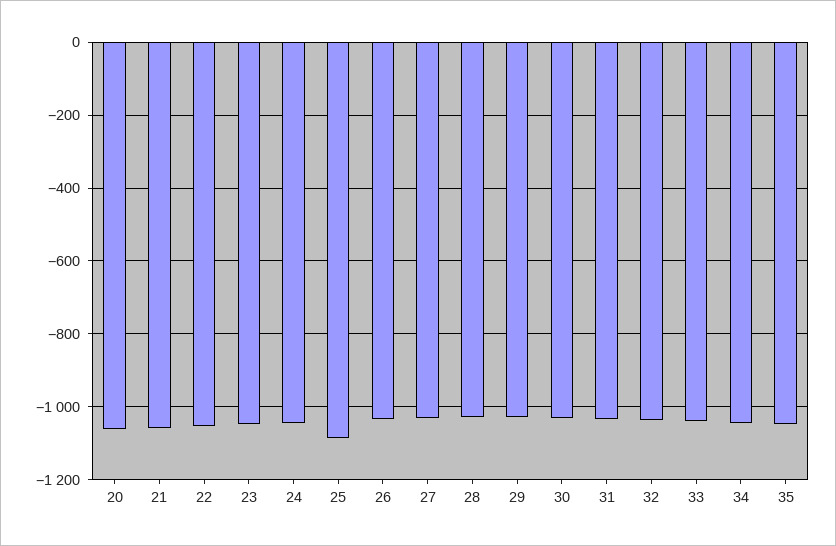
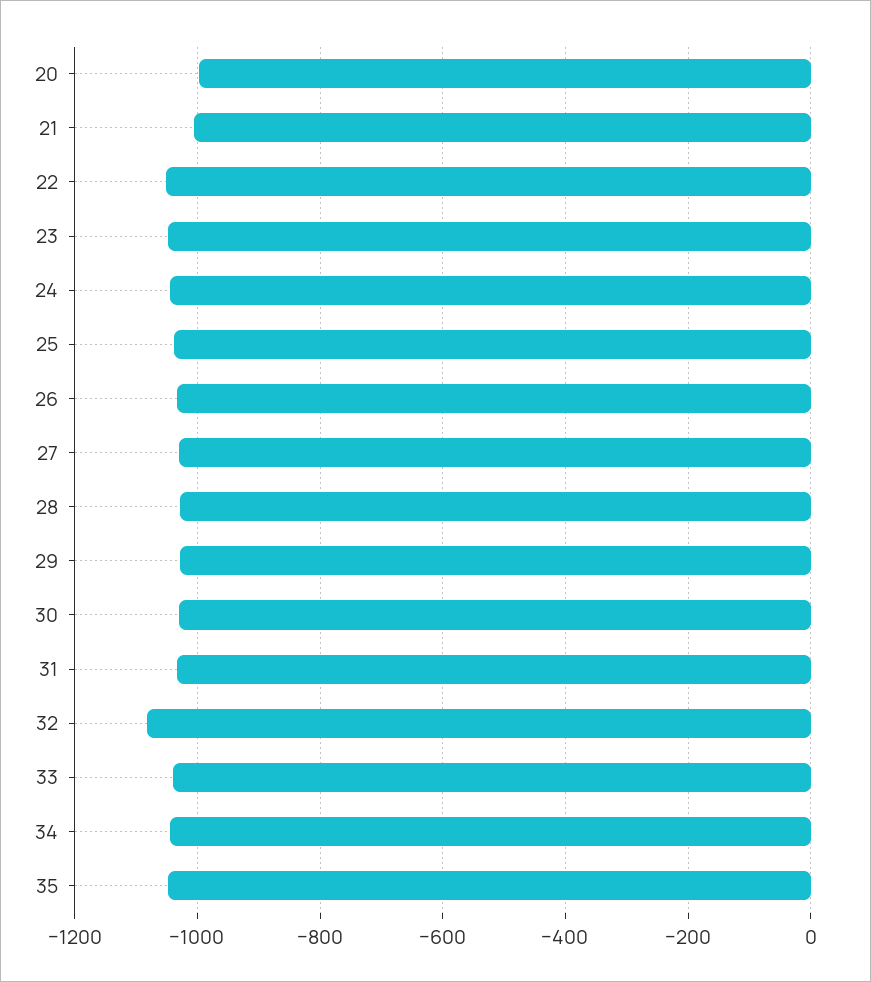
20: -1060 -> -1000
21: -1060 -> -1000
25: -1080 -> -1040
32: -1040 -> -1080

